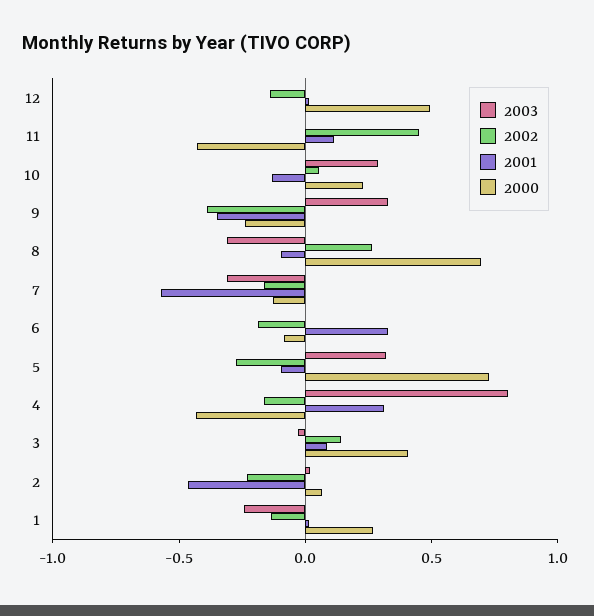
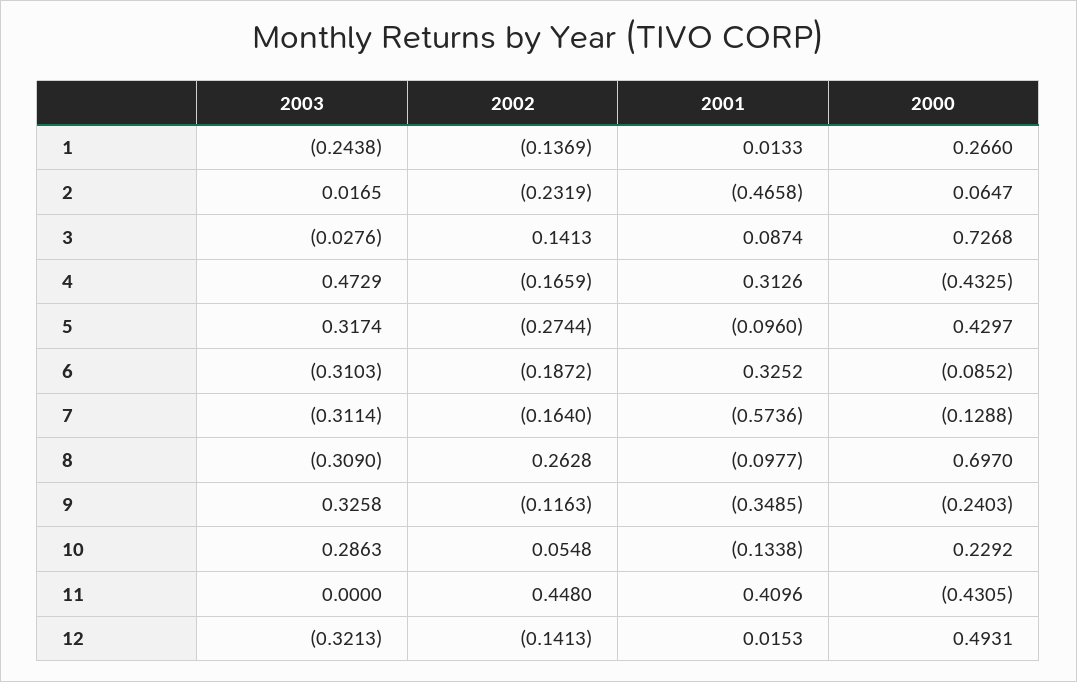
2003, 12: 0 -> -0.3213
2001, 11: 0.1 -> 0.4096
2002, 9: -0.4 -> -0.1163
2003, 6: 0 -> -0.3103
2000, 5: 0.7 -> 0.4297
2003, 4: 0.8 -> 0.4729
2000, 3: 0.4 -> 0.7268

